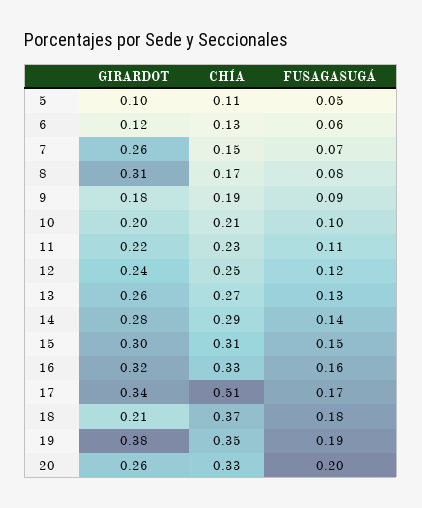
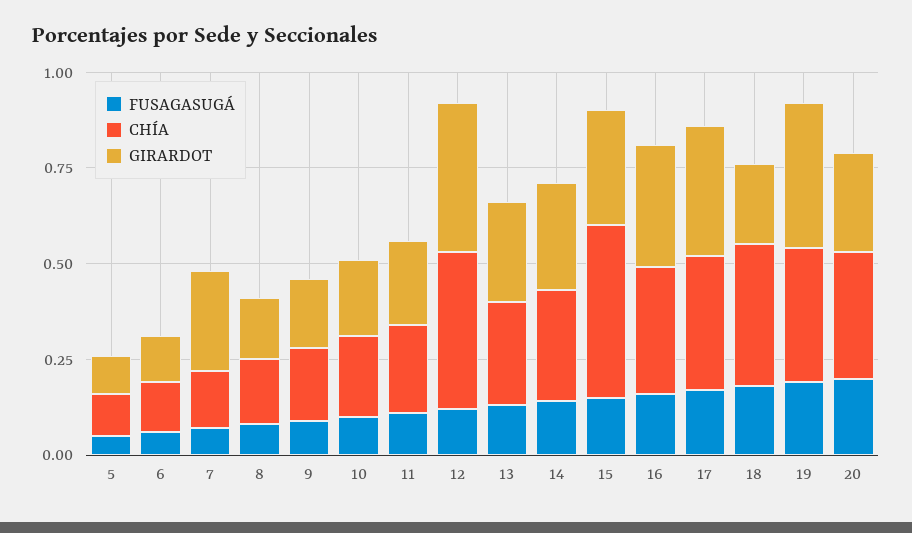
GIRARDOT, 8: 0.31 -> 0.15
GIRARDOT, 12: 0.24 -> 0.4
CHÍA, 12: 0.25 -> 0.4
CHÍA, 15: 0.31 -> 0.45
CHÍA, 17: 0.51 -> 0.35

